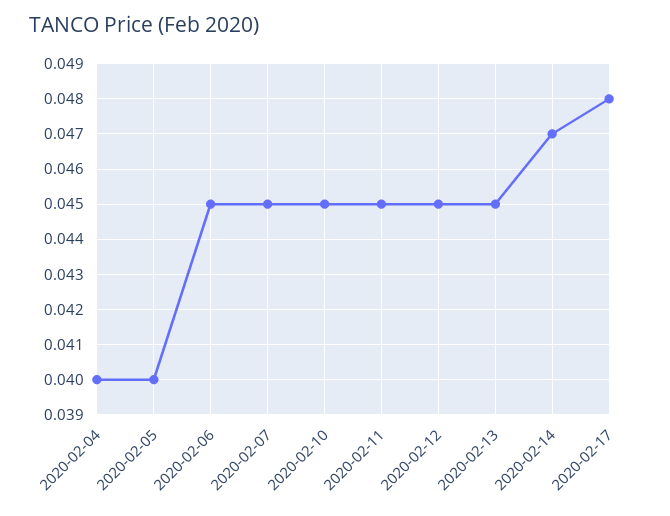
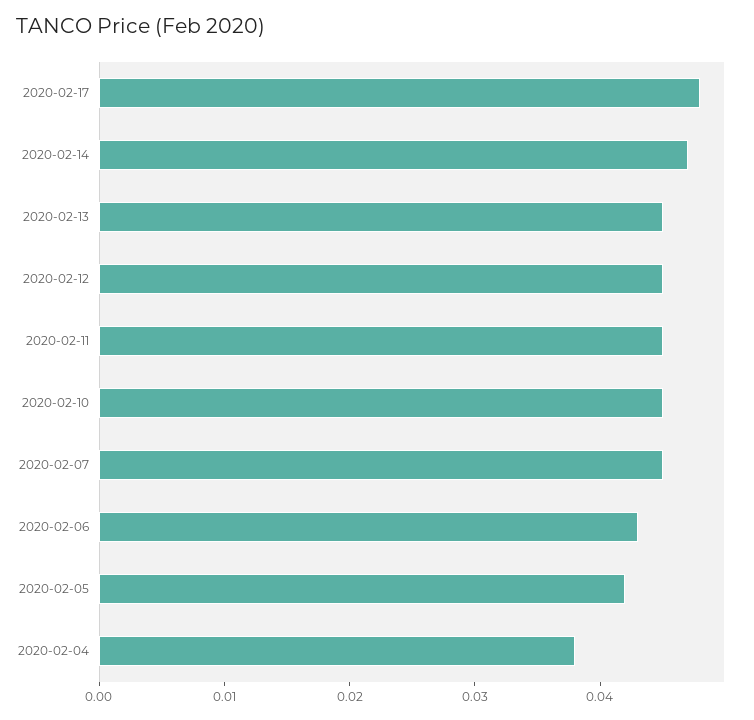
2020-02-04: 0.04 -> 0.038
2020-02-05: 0.04 -> 0.042
2020-02-06: 0.045 -> 0.043

